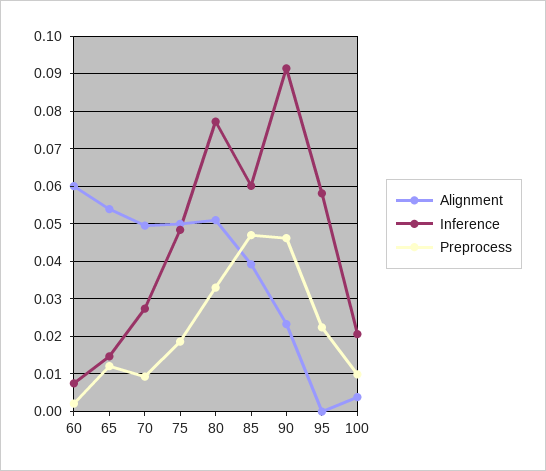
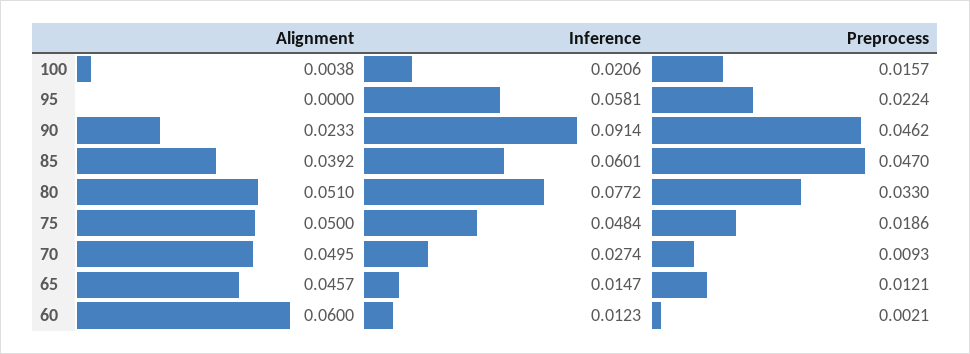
Inference, 60: 0.008 -> 0.0123
Alignment, 65: 0.054 -> 0.0457
Preprocess, 100: 0.01 -> 0.0157

